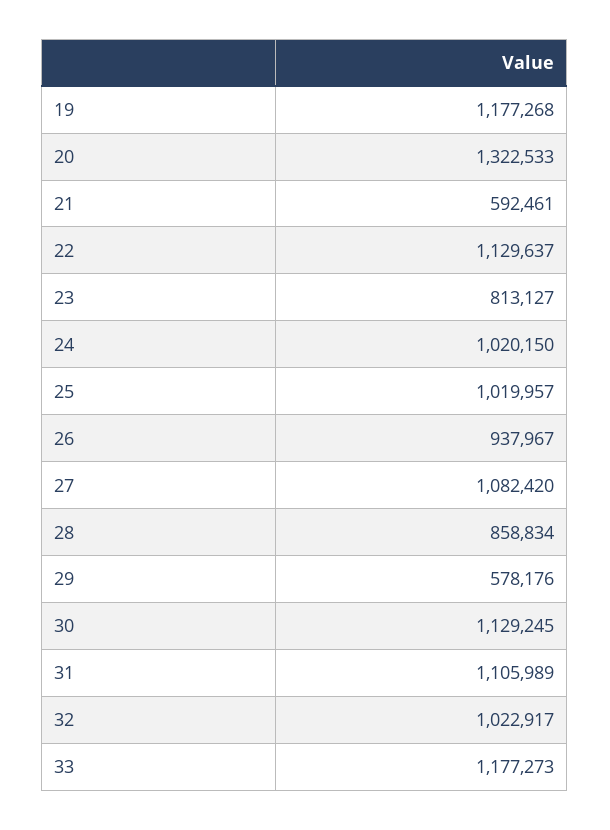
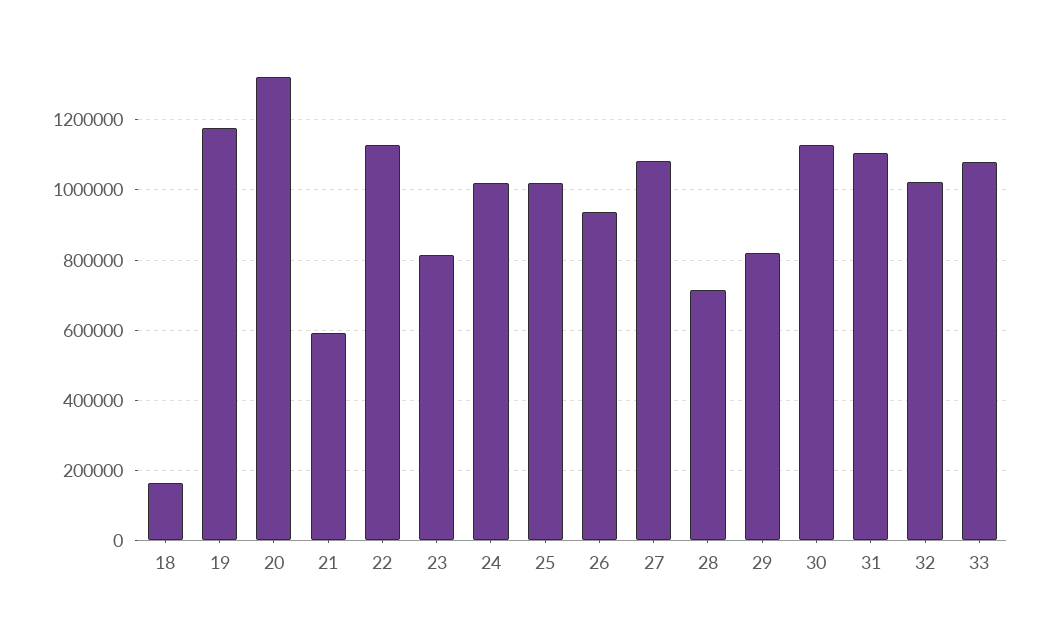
28: 858834 -> 720000
29: 578176 -> 820000
33: 1177273 -> 1080000
18: none -> 160000

